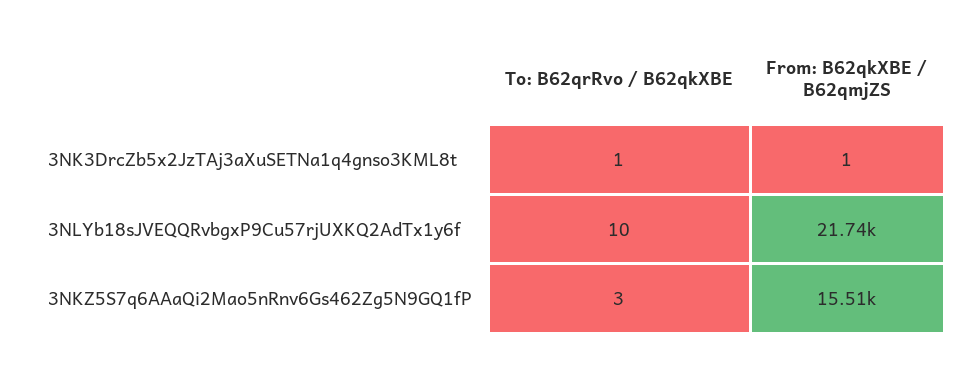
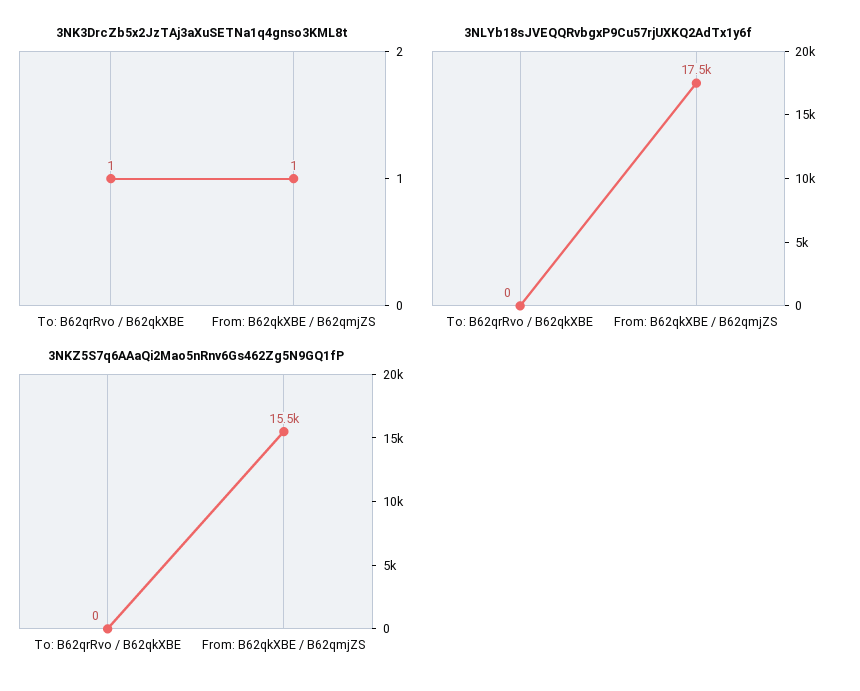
3NLYb18sJVEQQRvbgxP9Cu57rjUXKQ2AdTx1y6f, To: B62qrRvo / B62qkXBE: 10 -> 0
3NLYb18sJVEQQRvbgxP9Cu57rjUXKQ2AdTx1y6f, From: B62qkXBE / B62qmjZS: 21740 -> 17500
3NKZ5S7q6AAaQi2Mao5nRnv6Gs462Zg5N9GQ1fP, To: B62qrRvo / B62qkXBE: 3 -> 0

